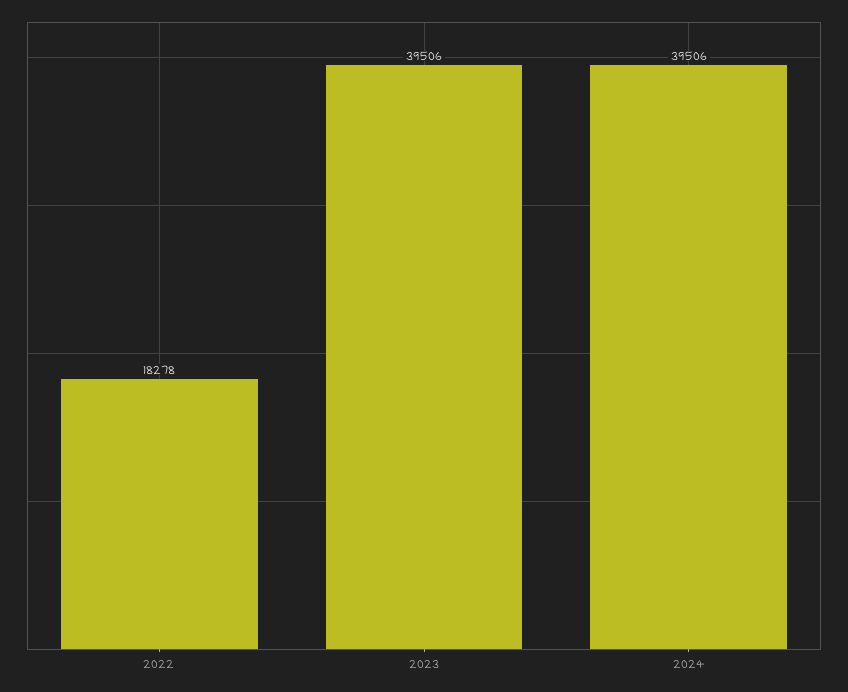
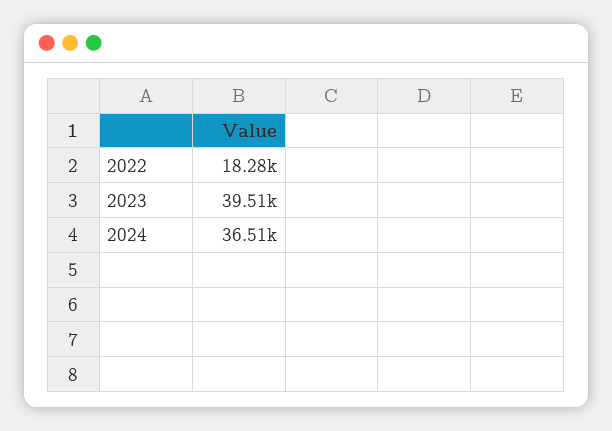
2024: 39506 -> 36510

